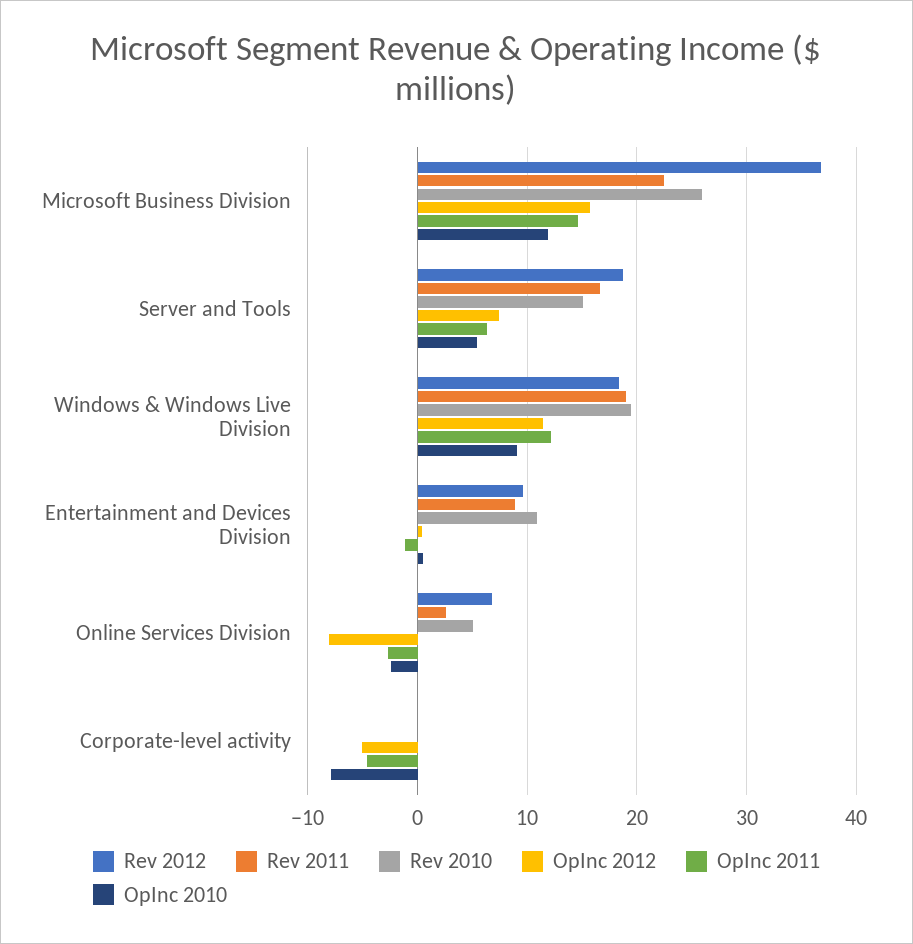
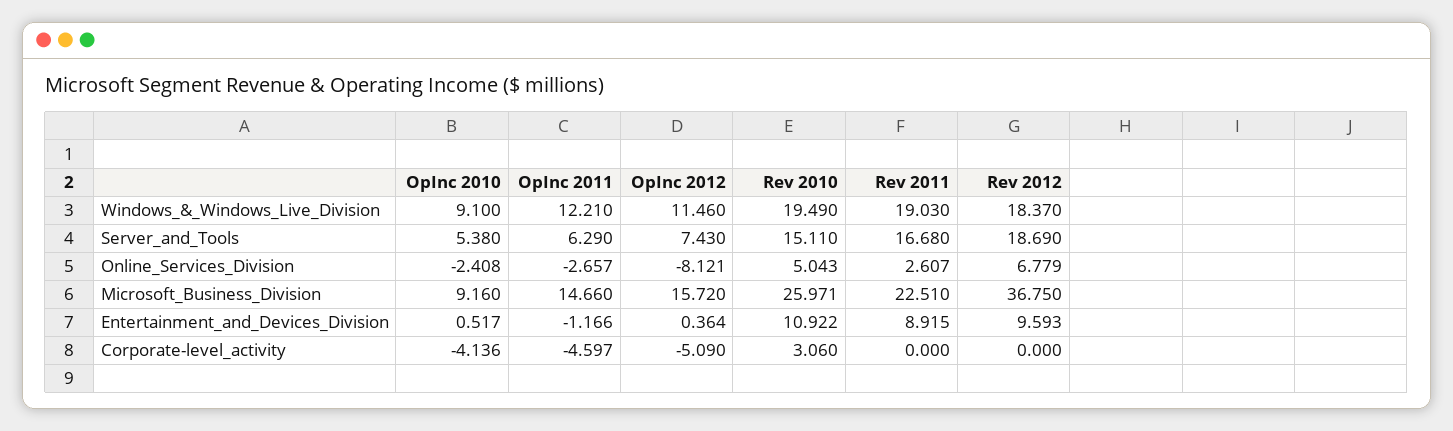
OpInc 2010, Microsoft Business Division: 12 -> 9.16
Rev 2010, Corporate-level activity: 0 -> 3.06
OpInc 2010, Corporate-level activity: -8 -> -4.136

